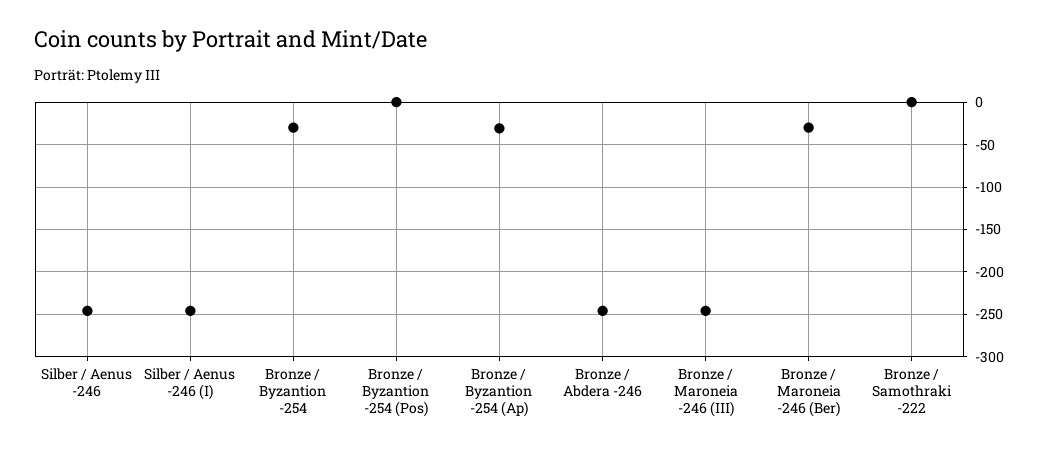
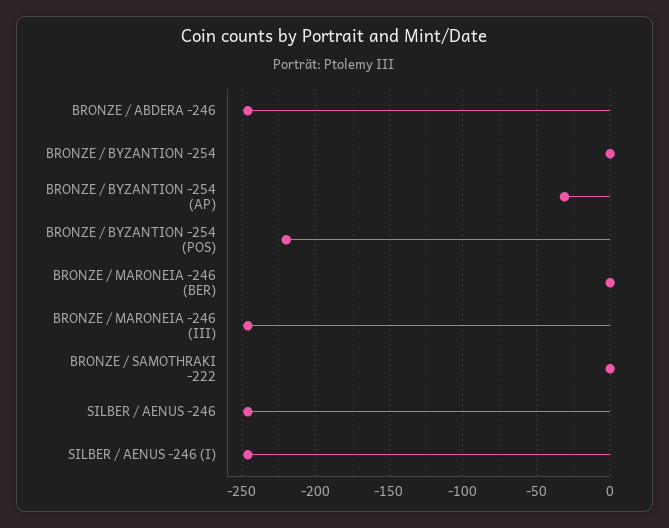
Bronze / Byzantion -254: -30 -> 0
Bronze / Byzantion -254 (Pos): 0 -> -220
Bronze / Maroneia -246 (Ber): -30 -> 0

